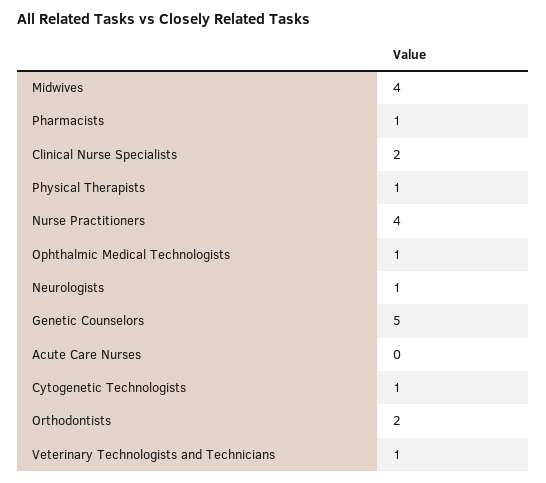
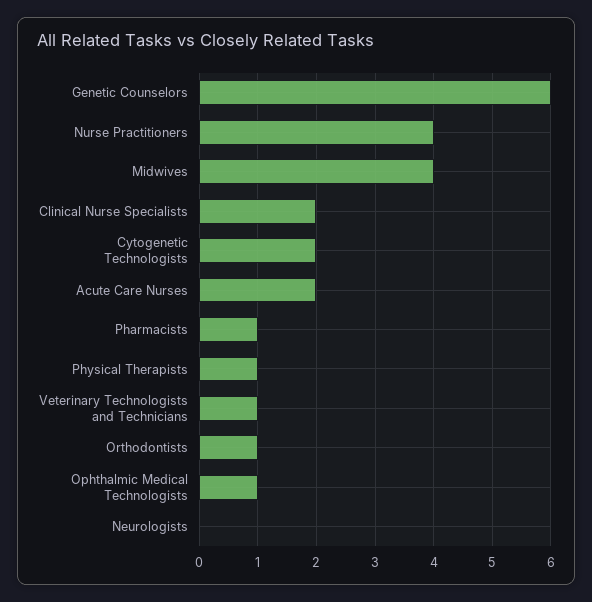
Neurologists: 1 -> 0
Genetic Counselors: 5 -> 6
Acute Care Nurses: 0 -> 2
Cytogenetic Technologists: 1 -> 2
Orthodontists: 2 -> 1

